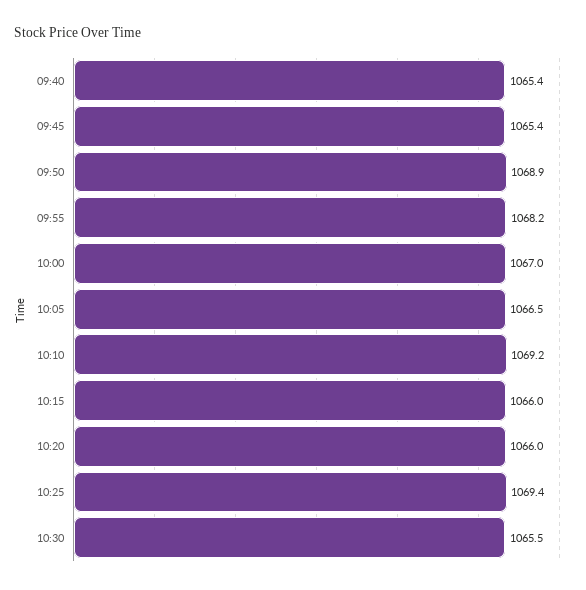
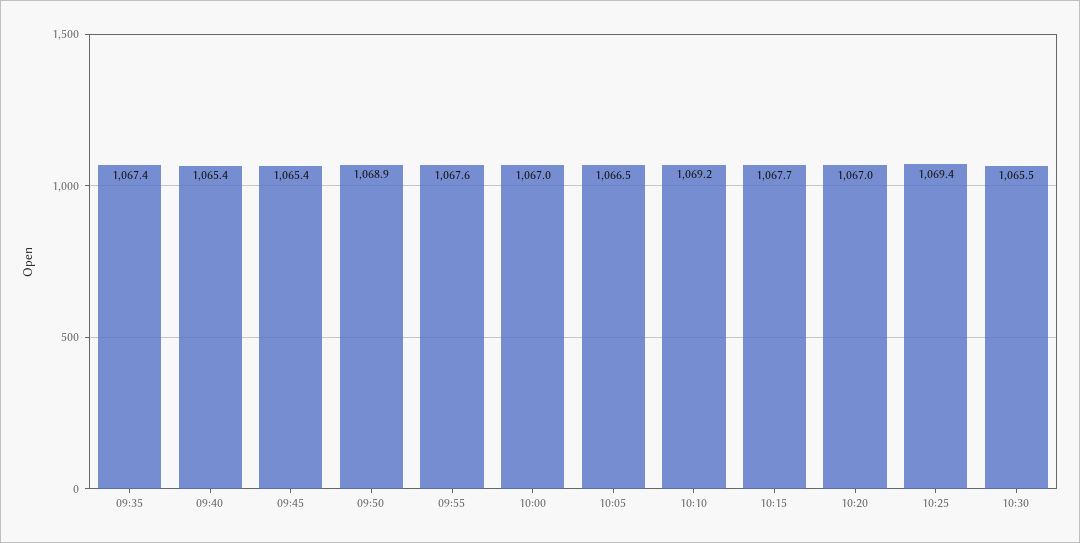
09:55: 1068.2 -> 1067.6
10:15: 1066 -> 1067.7
10:20: 1066 -> 1067
09:35: none -> 1067.4

